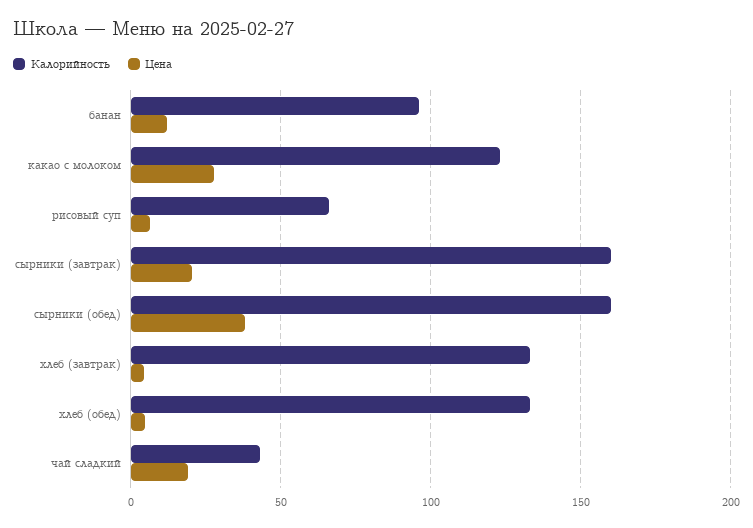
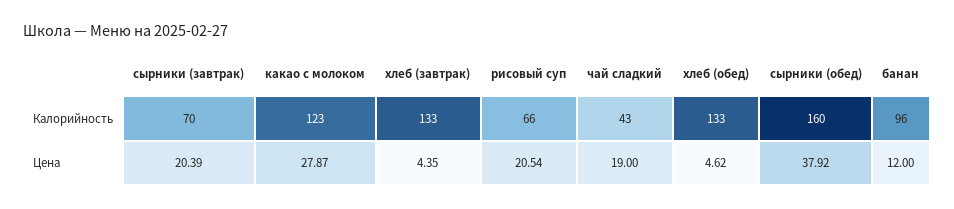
Цена, рисовый суп: 5 -> 20.54
Калорийность, сырники (завтрак): 160 -> 70

